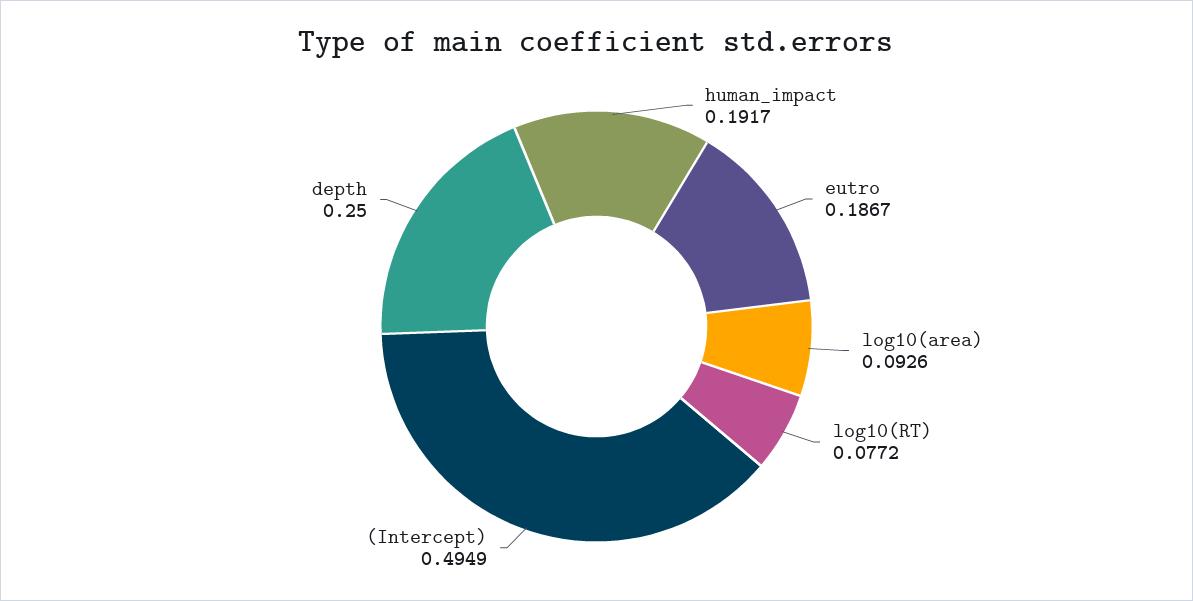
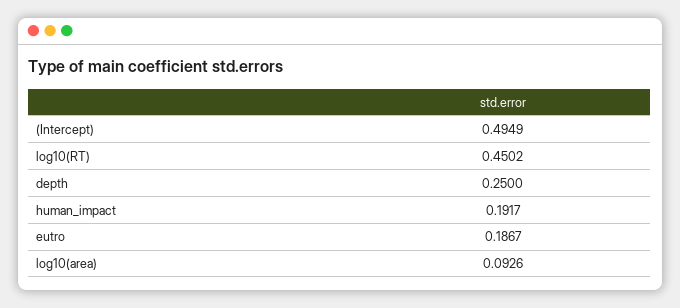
log10(RT): 0.0772 -> 0.4502

